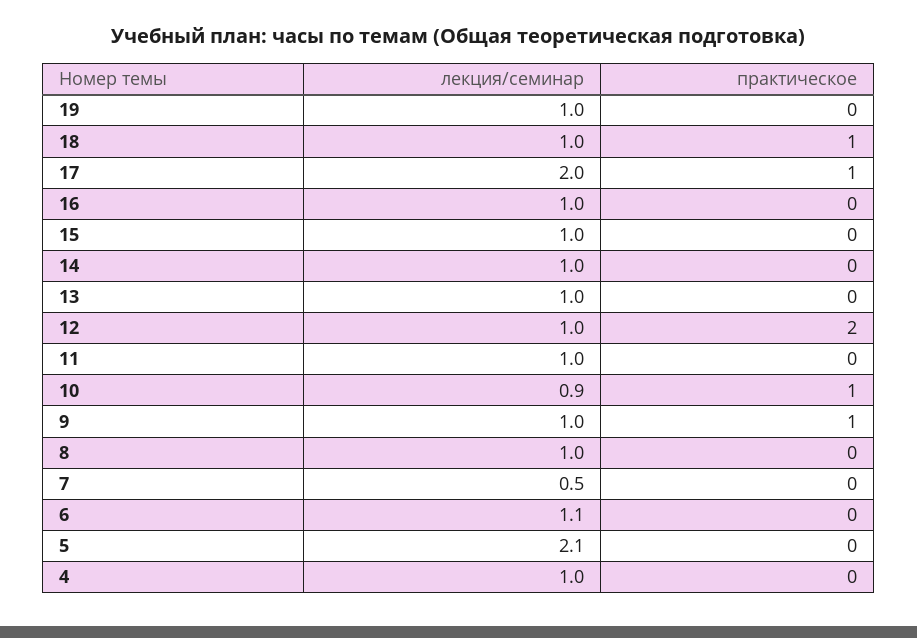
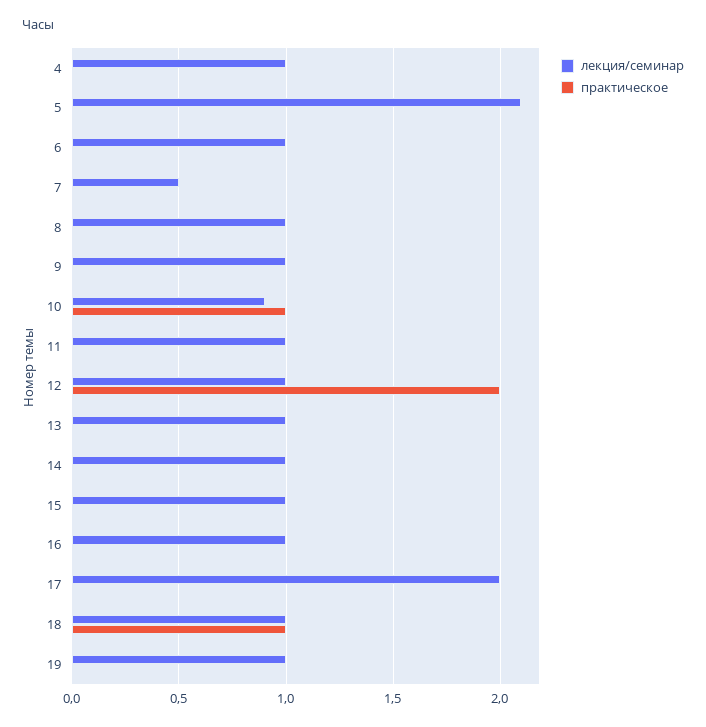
практическое, 17: 1 -> 0
практическое, 9: 1 -> 0
лекция/семинар, 6: 1.1 -> 1

